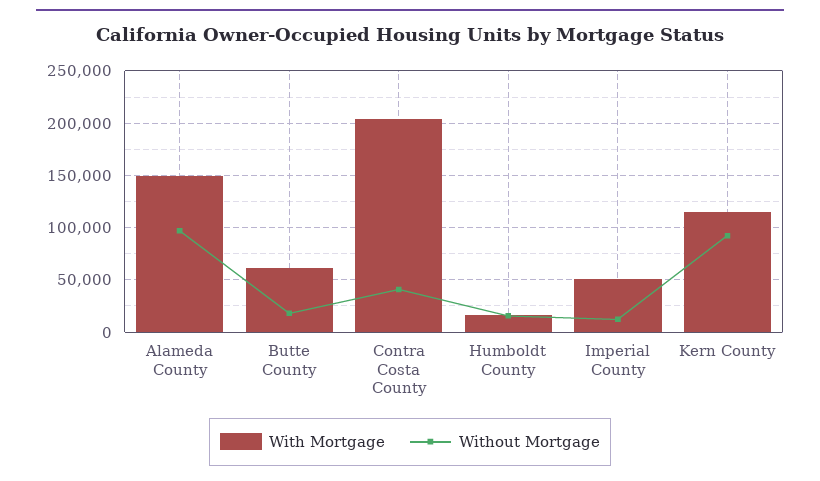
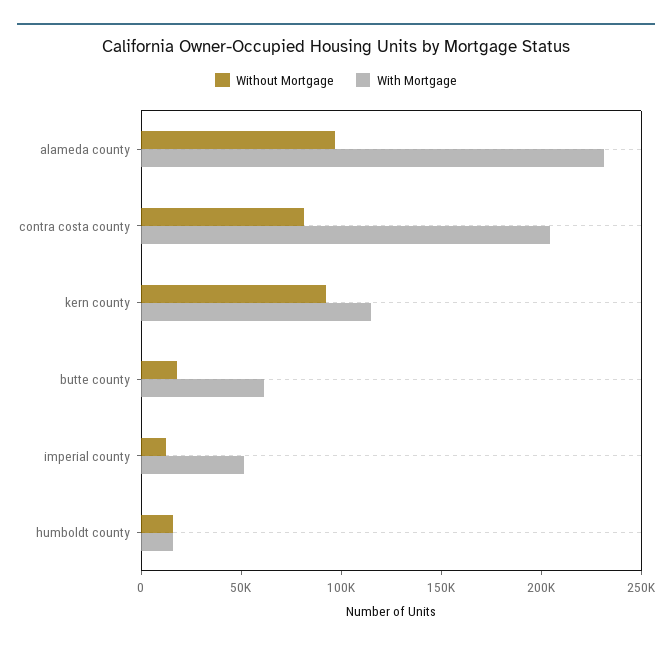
With Mortgage, Alameda County: 150000 -> 230000
Without Mortgage, Contra Costa County: 40000 -> 80000

